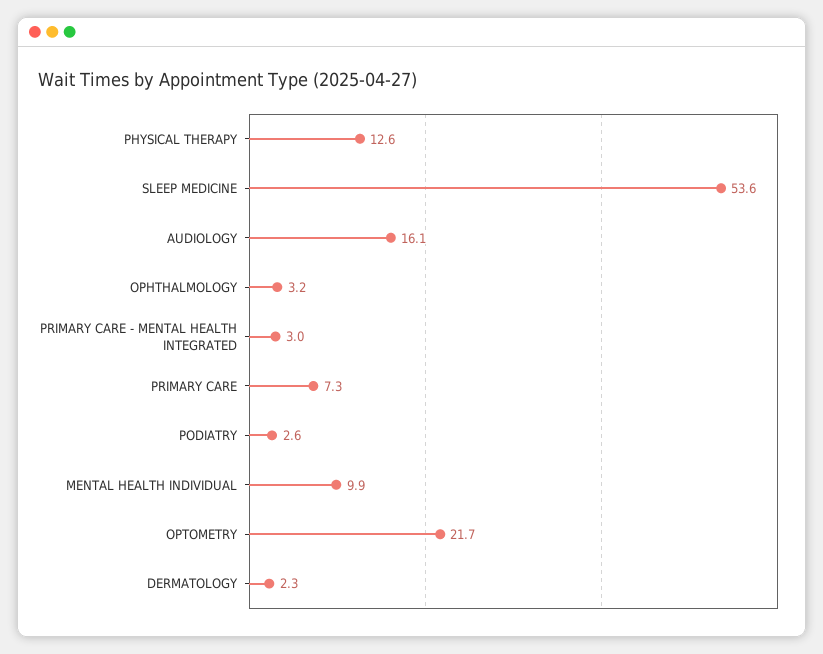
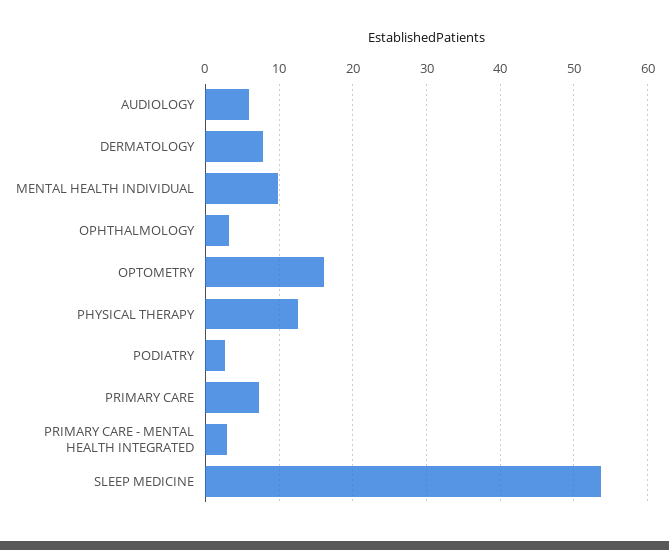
AUDIOLOGY: 16.1 -> 6
OPTOMETRY: 21.7 -> 16
DERMATOLOGY: 2.3 -> 8

